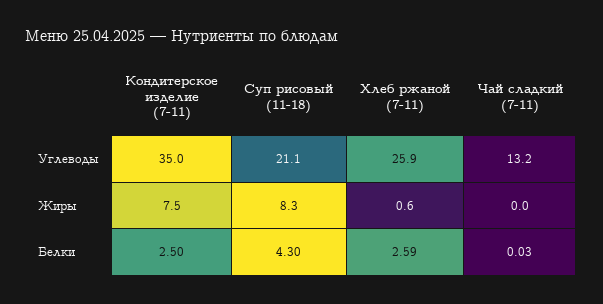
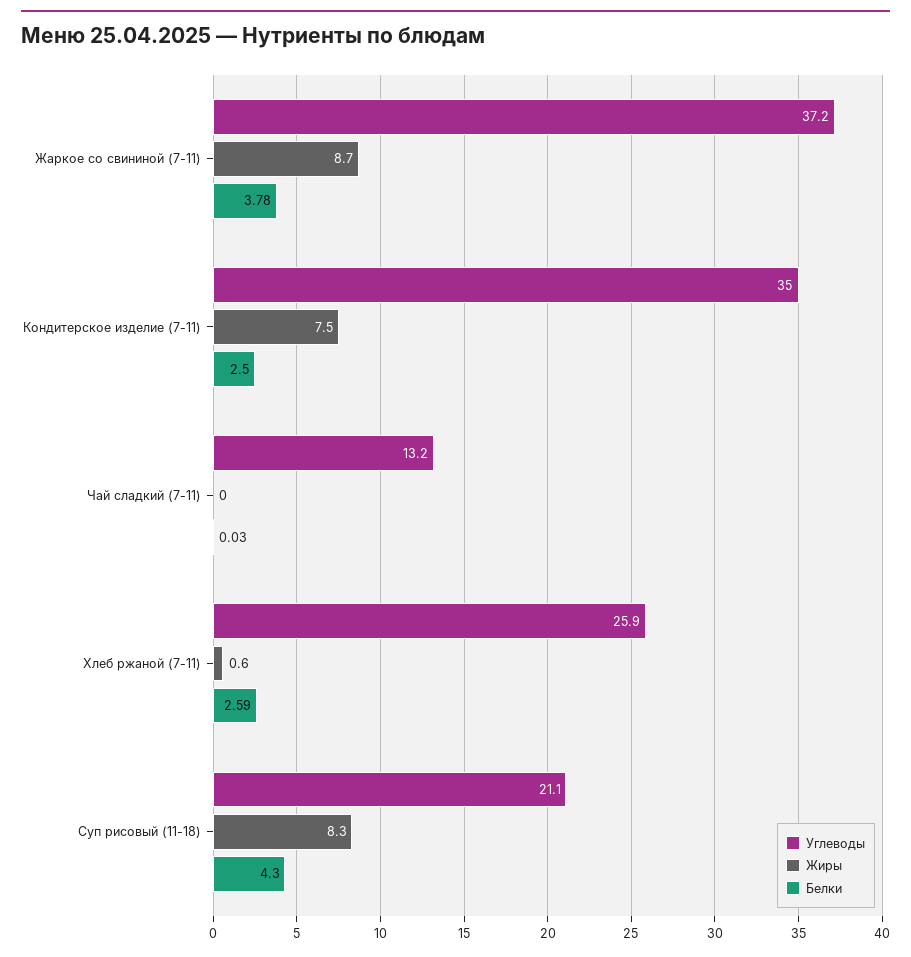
Углеводы, Жаркое со свининой (7-11): none -> 37.2
Жиры, Жаркое со свининой (7-11): none -> 8.7
Белки, Жаркое со свининой (7-11): none -> 3.78

